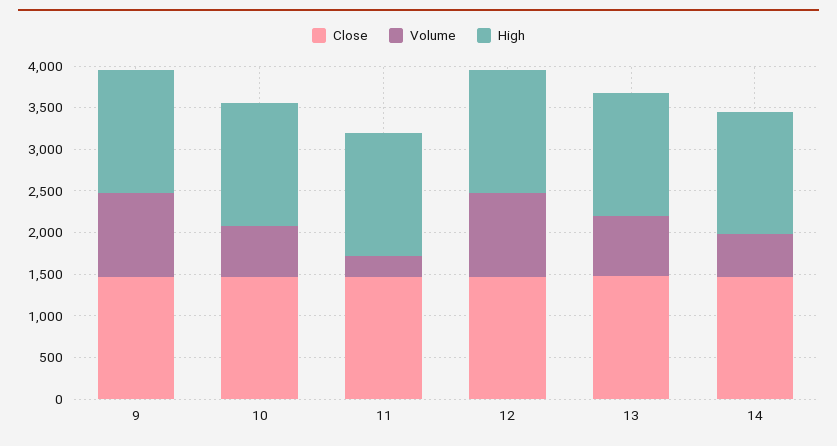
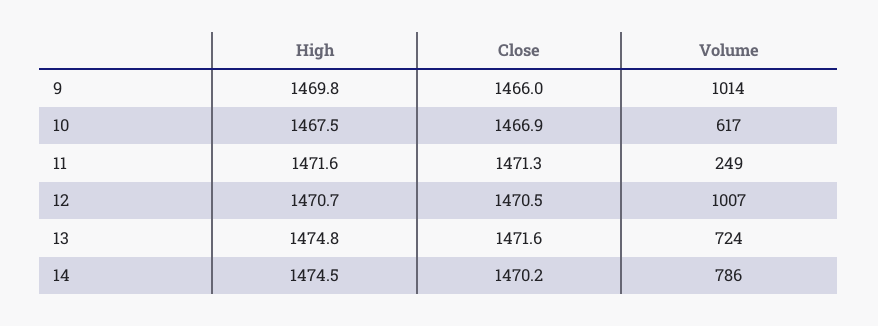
Volume, 14: 500 -> 786

